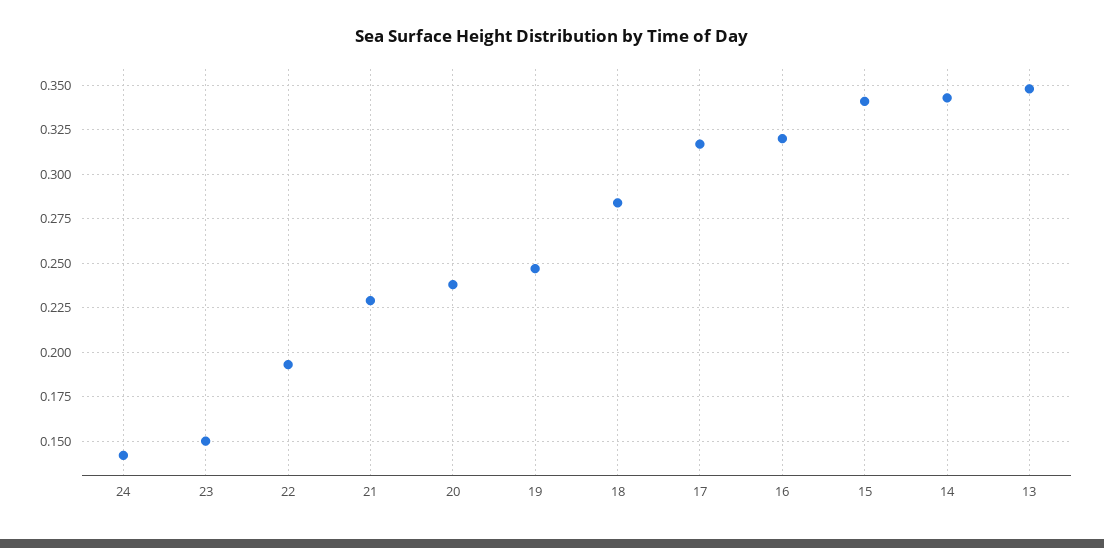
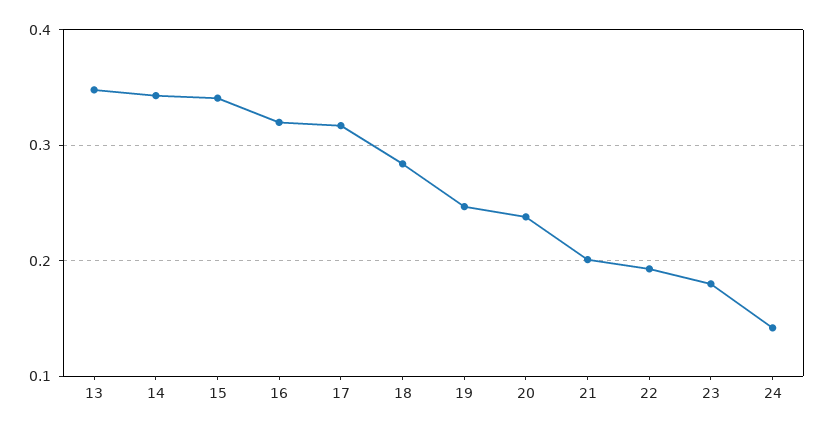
23: 0.15 -> 0.18
21: 0.23 -> 0.2

